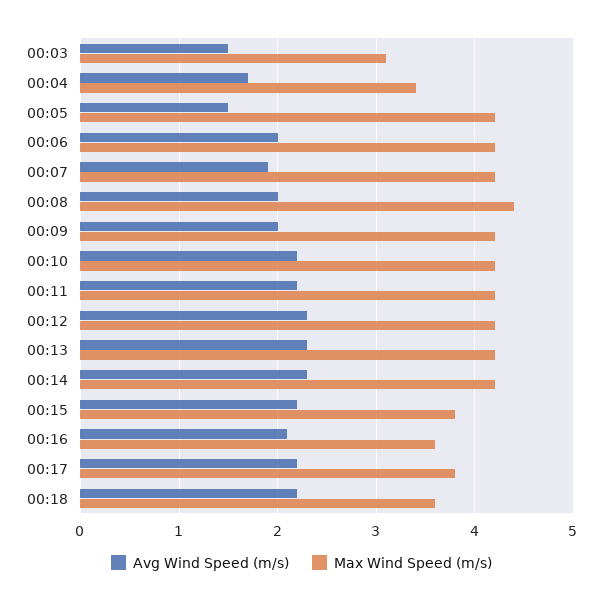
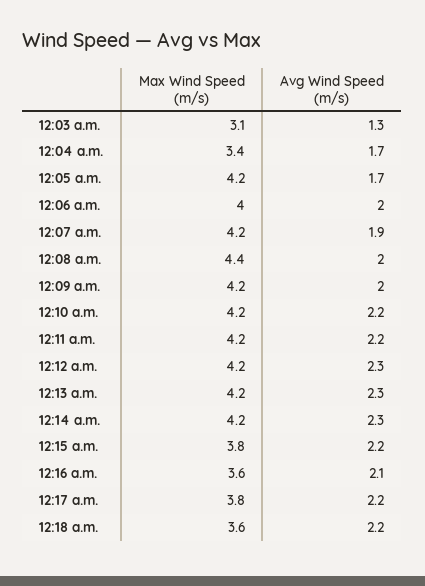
Avg Wind Speed (m/s), 00:03: 1.5 -> 1.3
Avg Wind Speed (m/s), 00:05: 1.5 -> 1.7
Max Wind Speed (m/s), 00:06: 4.2 -> 4

